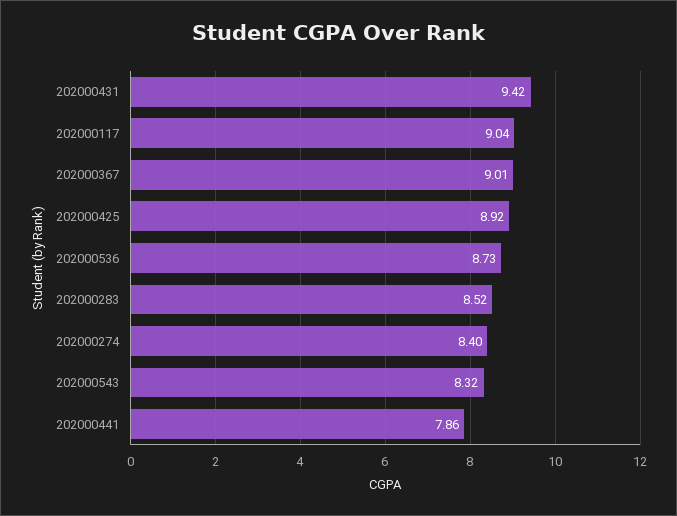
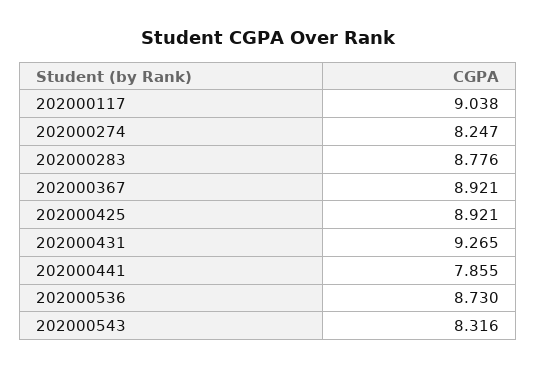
202000431: 9.42 -> 9.265
202000367: 9.01 -> 8.921
202000283: 8.52 -> 8.776
202000274: 8.4 -> 8.247

